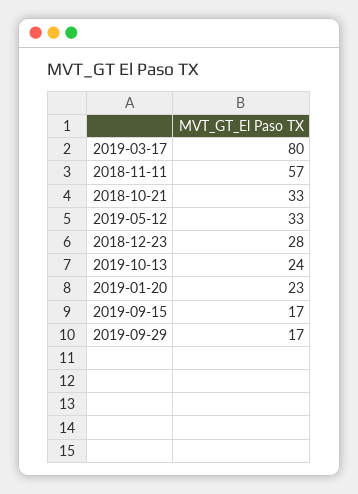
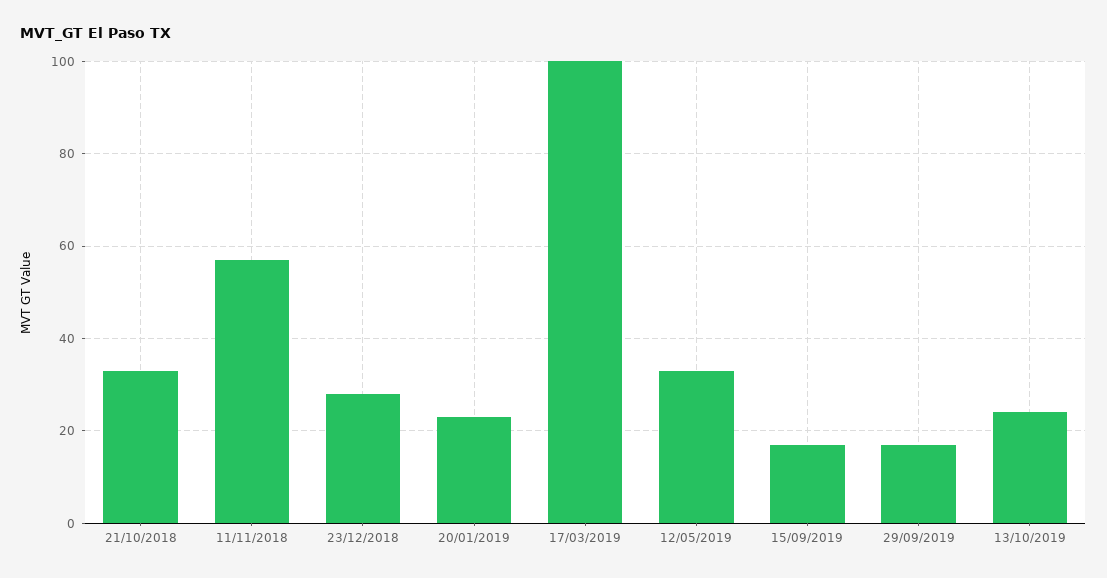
2019-03-17: 80 -> 100

